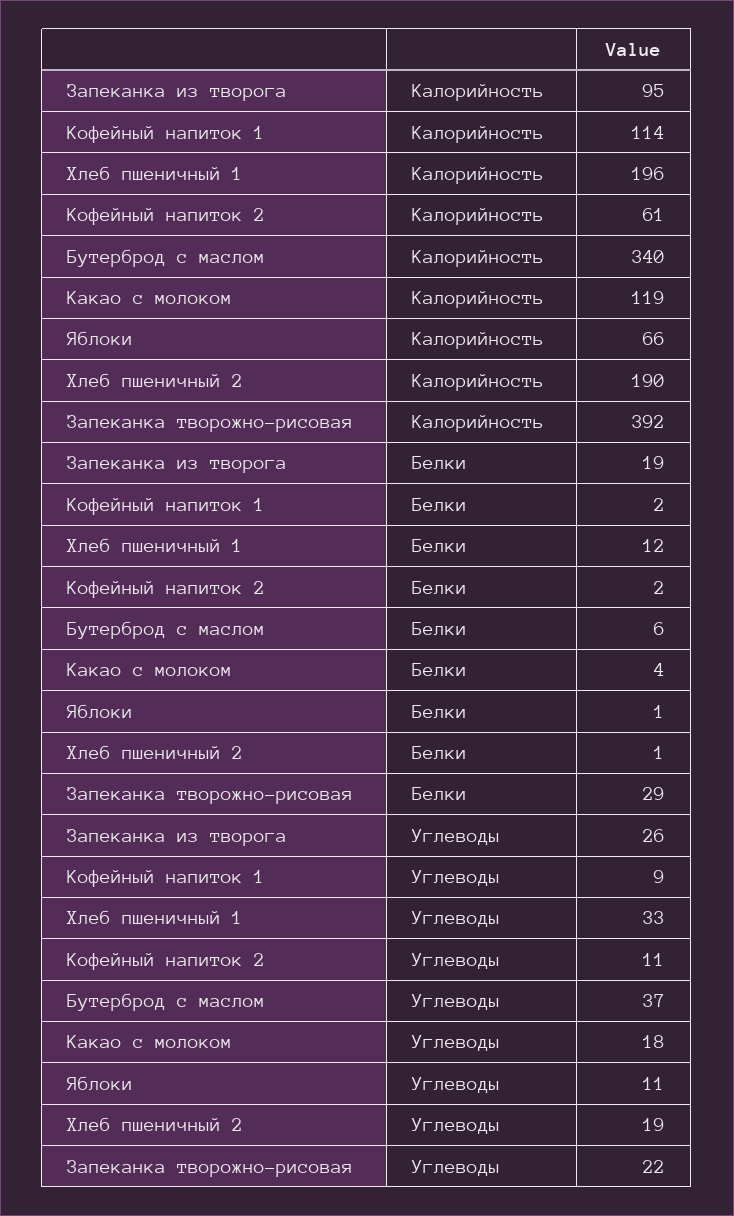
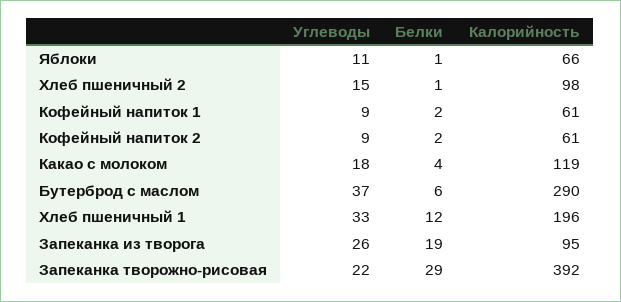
Кофейный напиток 1, Калорийность: 114 -> 61
Бутерброд с маслом, Калорийность: 340 -> 290
Хлеб пшеничный 2, Калорийность: 190 -> 98
Кофейный напиток 2, Углеводы: 11 -> 9
Хлеб пшеничный 2, Углеводы: 19 -> 15

